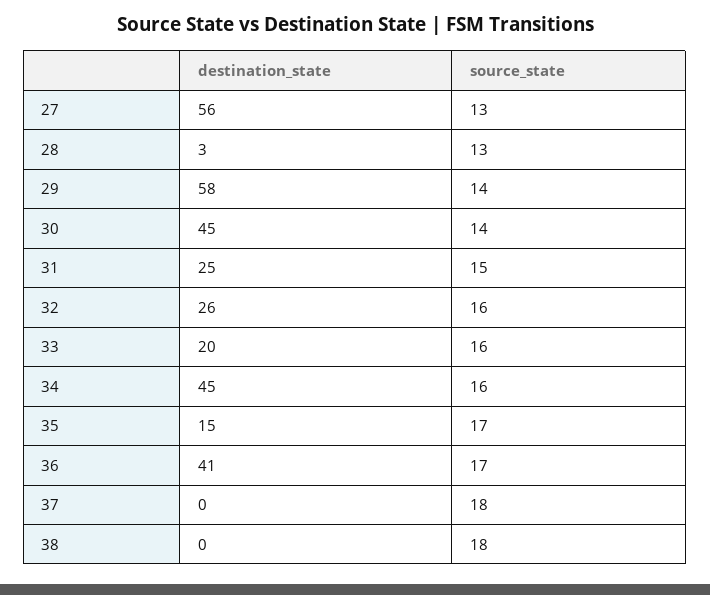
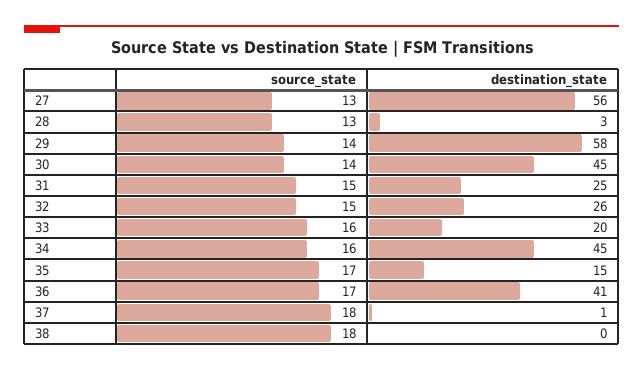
source_state, 32: 16 -> 15
destination_state, 37: 0 -> 1

